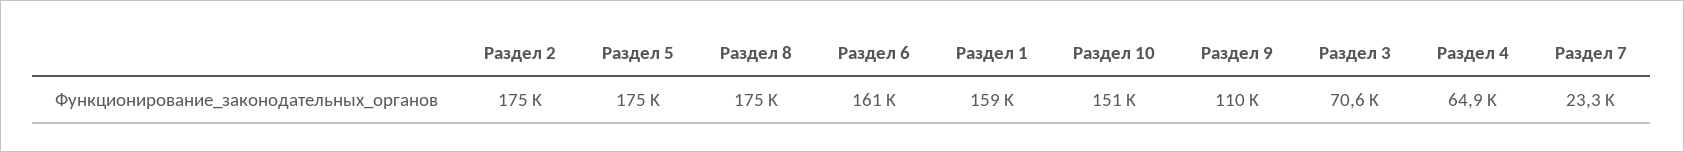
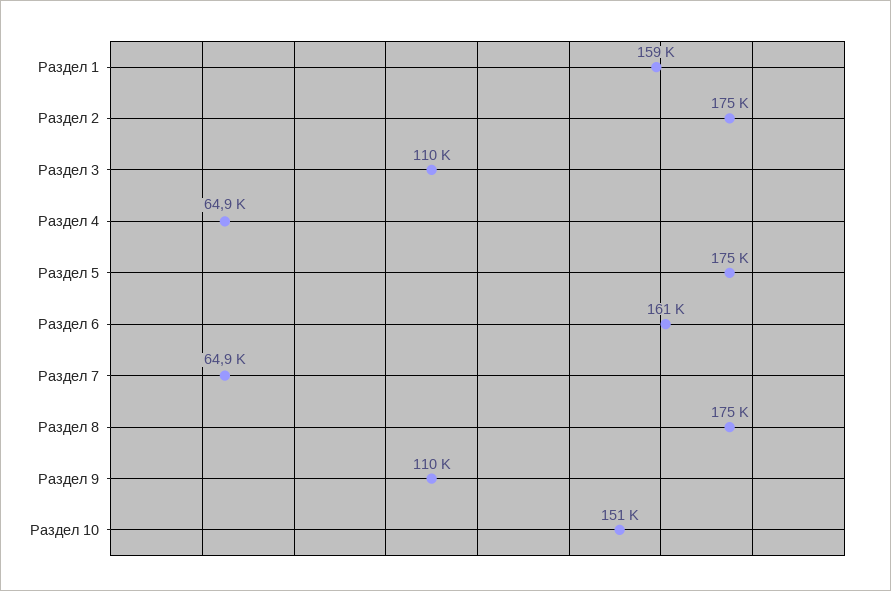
Раздел 3: 70600 -> 110000
Раздел 7: 23300 -> 64900

